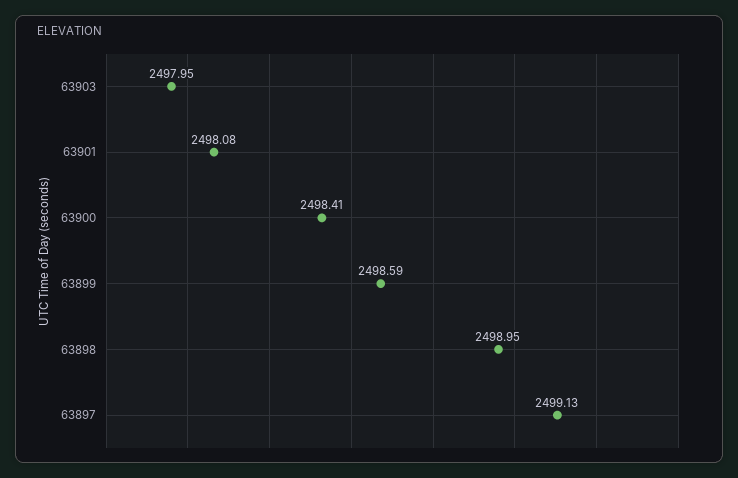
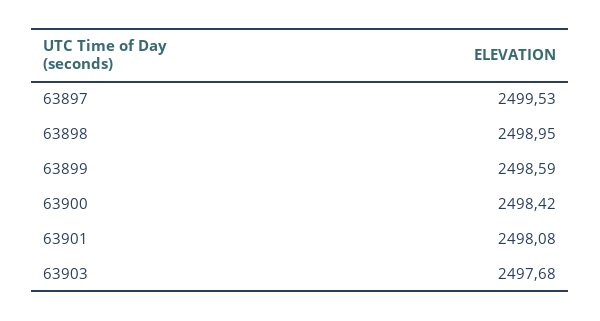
63903: 2497.95 -> 2497.68
63900: 2498.41 -> 2498.42
63897: 2499.13 -> 2499.53

